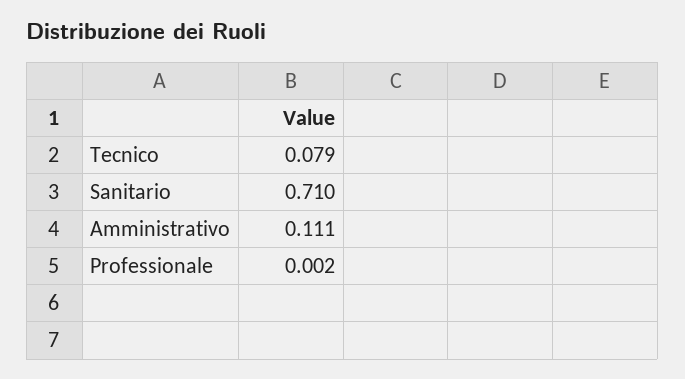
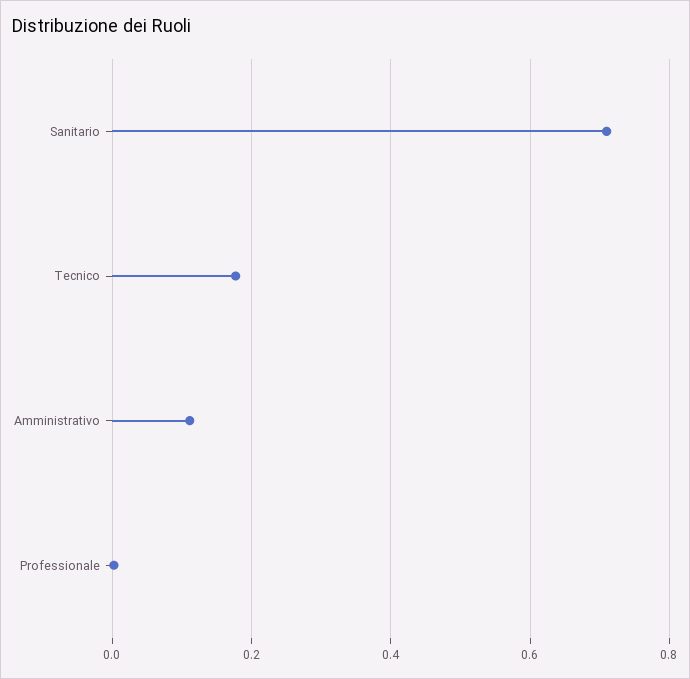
Tecnico: 0.079 -> 0.18

